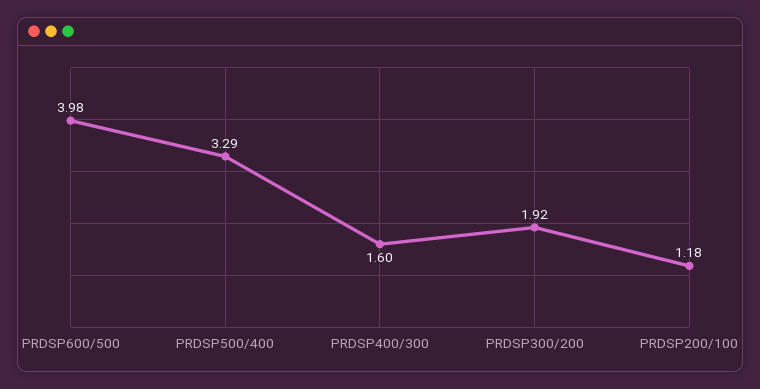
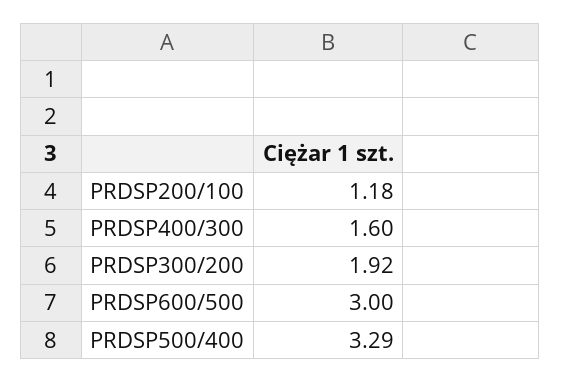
PRDSP600/500: 3.98 -> 3

